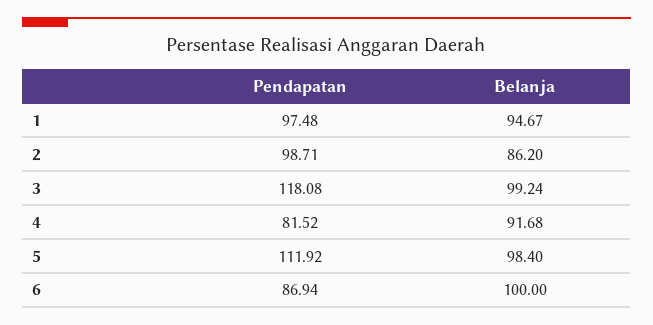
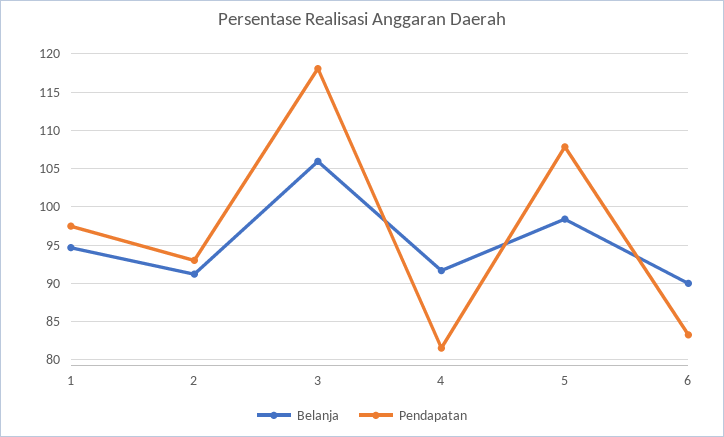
Pendapatan, 2: 98.71 -> 93
Belanja, 2: 86.2 -> 91
Belanja, 3: 99.24 -> 106
Pendapatan, 5: 111.92 -> 108
Pendapatan, 6: 86.94 -> 83
Belanja, 6: 100 -> 90

